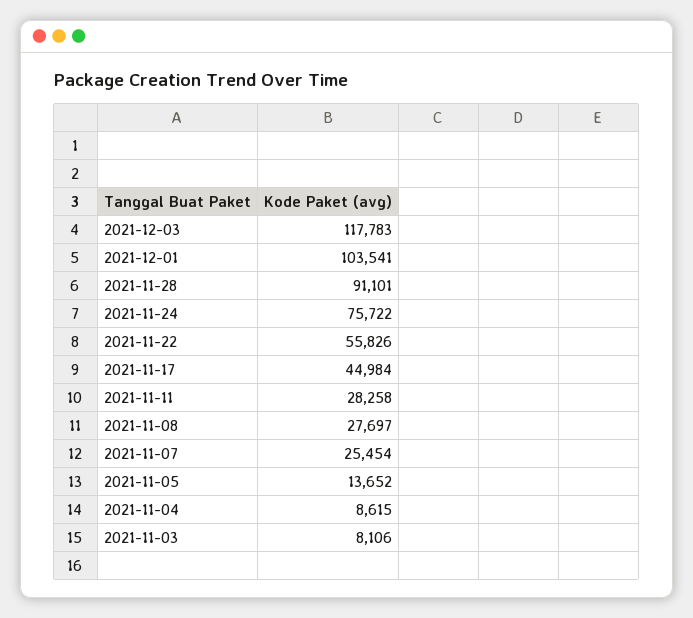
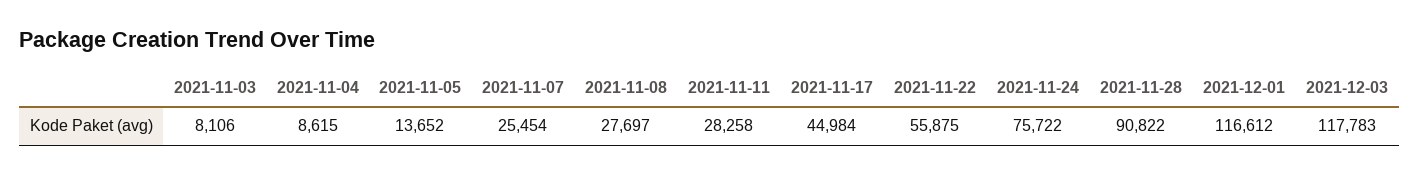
2021-12-01: 103541 -> 116612
2021-11-28: 91101 -> 90822
2021-11-22: 55826 -> 55875

